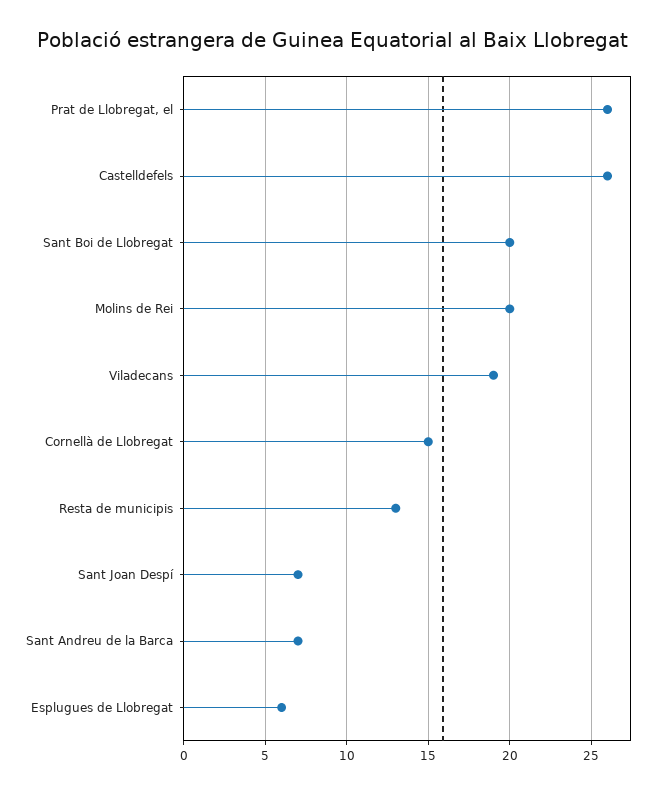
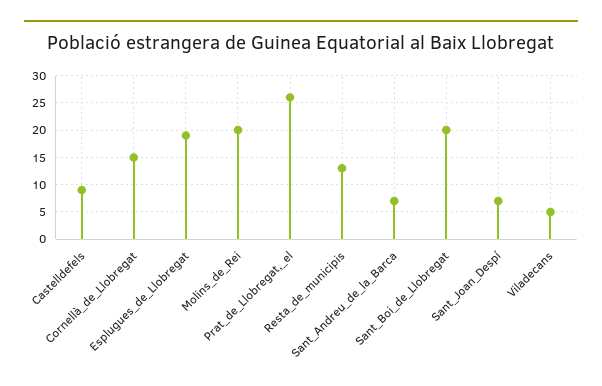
Castelldefels: 26 -> 10
Viladecans: 19 -> 5
Esplugues de Llobregat: 6 -> 20

